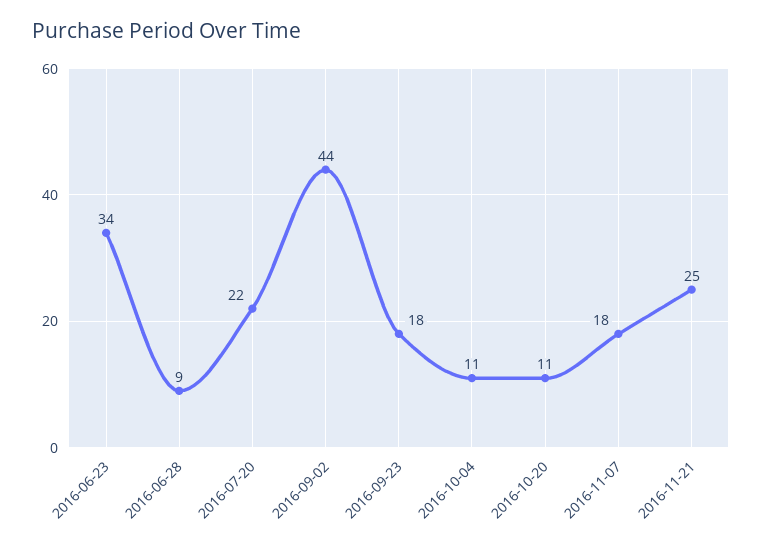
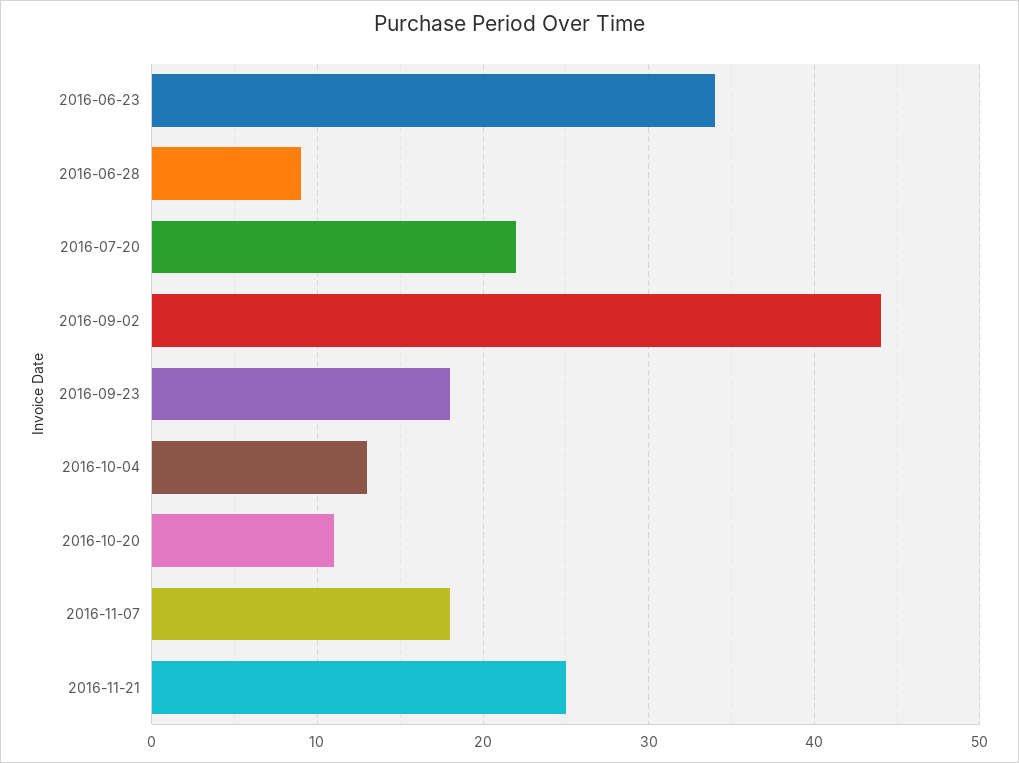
2016-10-04: 11 -> 13

